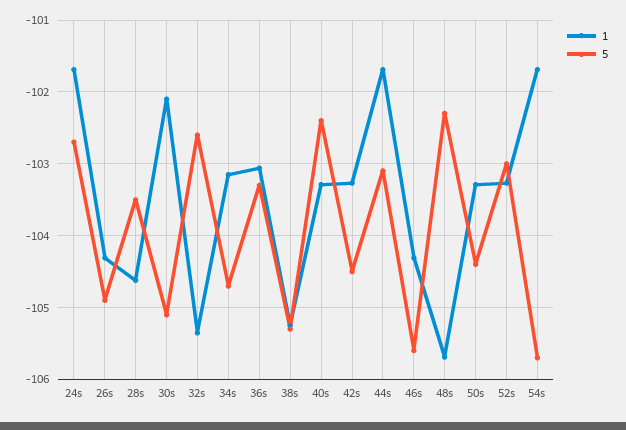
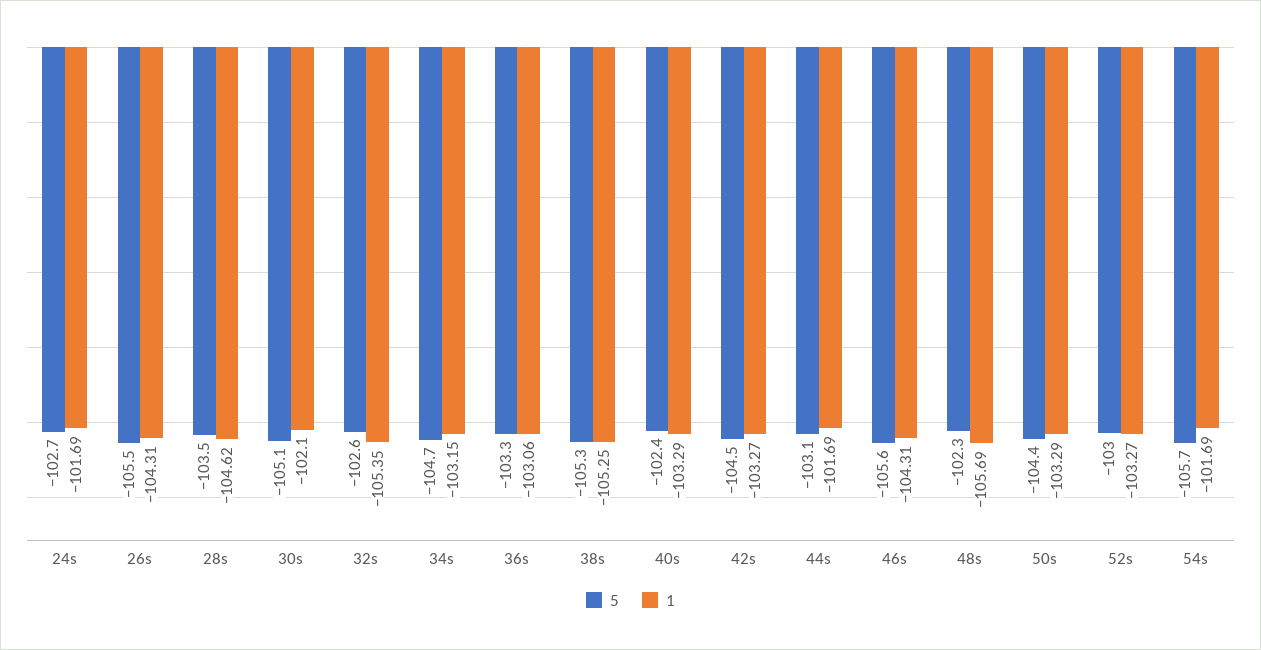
5, 26s: -104.9 -> -105.5

